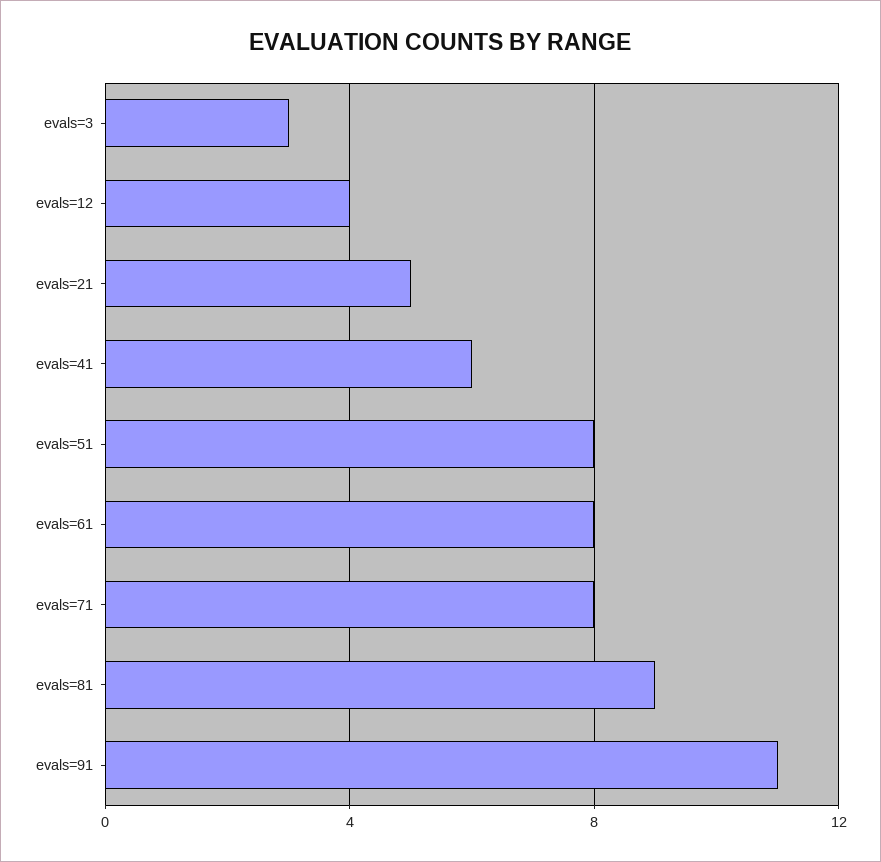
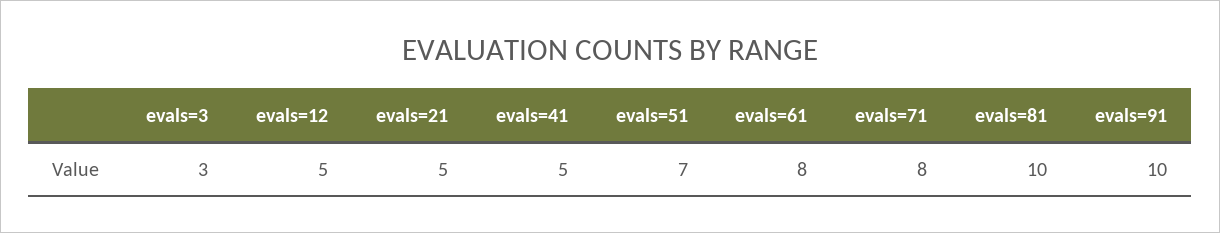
evals=12: 4 -> 5
evals=41: 6 -> 5
evals=51: 8 -> 7
evals=81: 9 -> 10
evals=91: 11 -> 10

